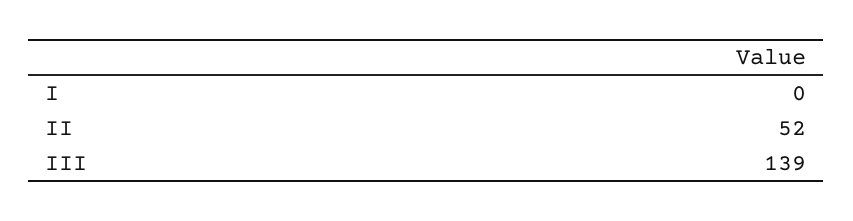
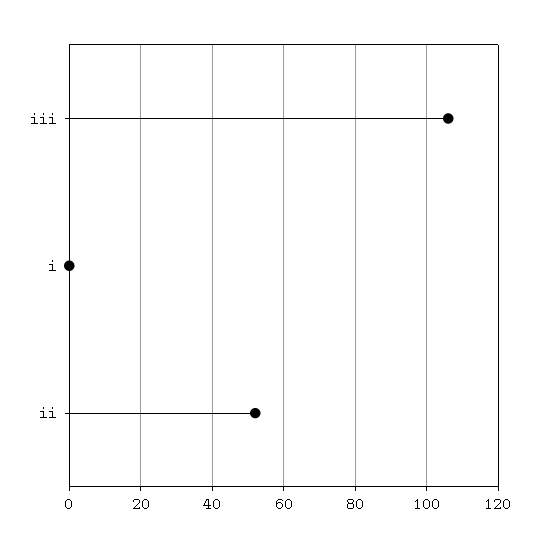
III: 139 -> 105

